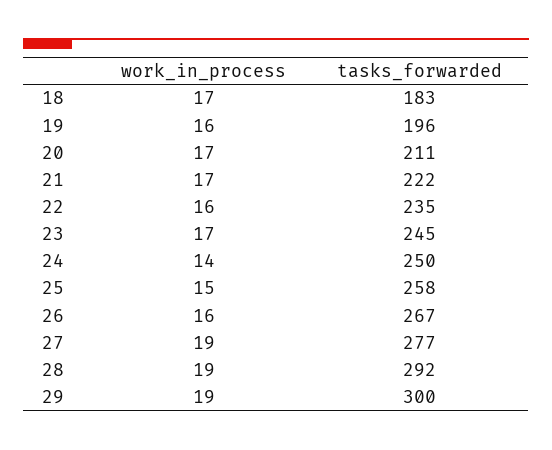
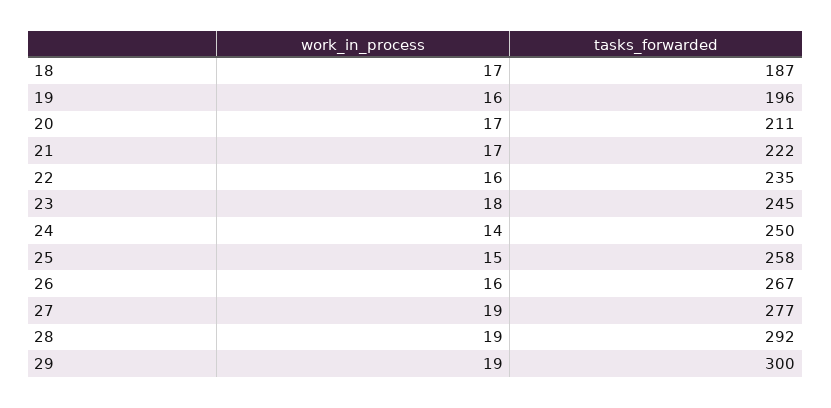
tasks_forwarded, 18: 183 -> 187
work_in_process, 23: 17 -> 18

